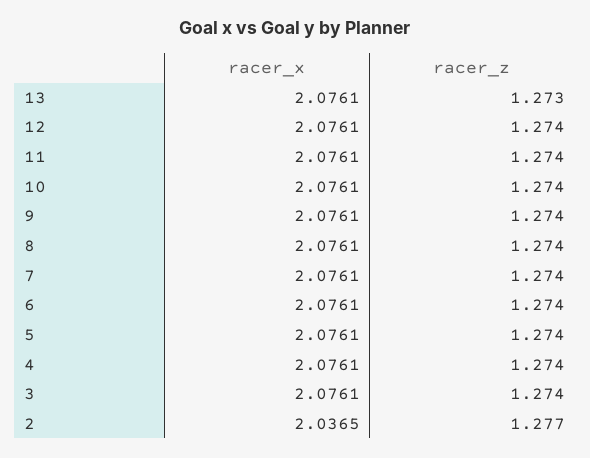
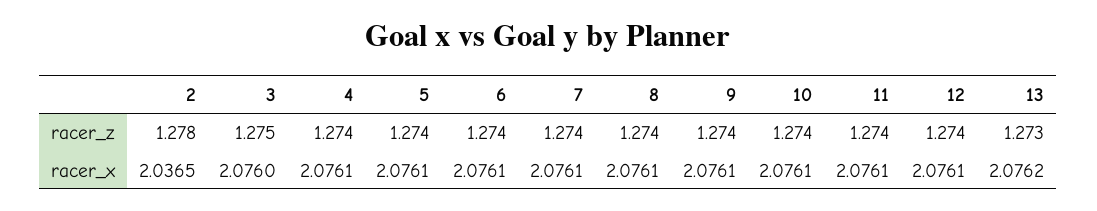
racer_x, 13: 2.0761 -> 2.0762
racer_x, 3: 2.0761 -> 2.076
racer_z, 3: 1.274 -> 1.275
racer_z, 2: 1.277 -> 1.278

